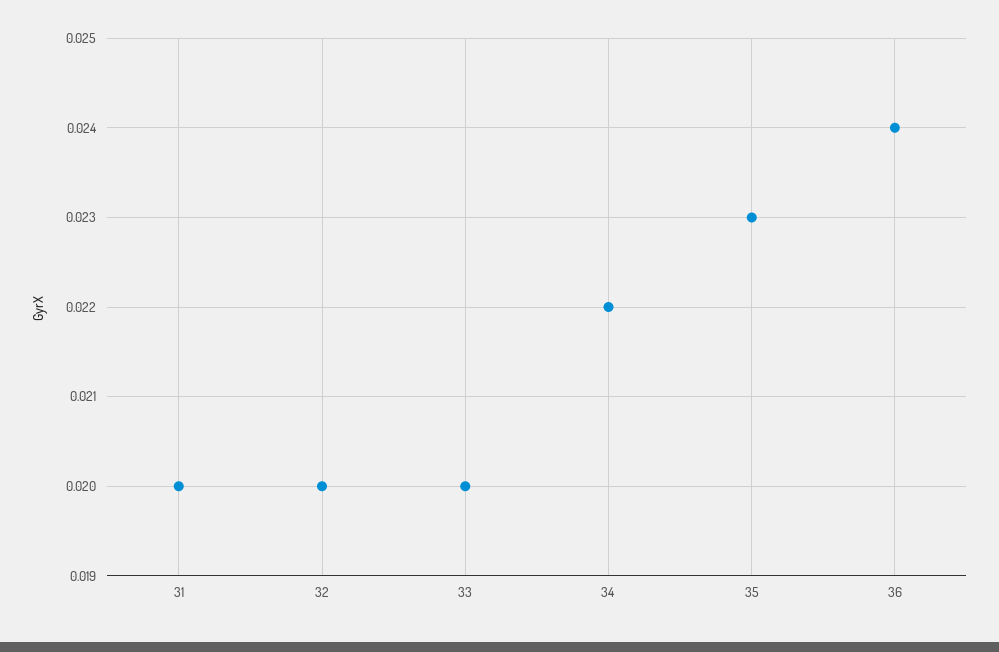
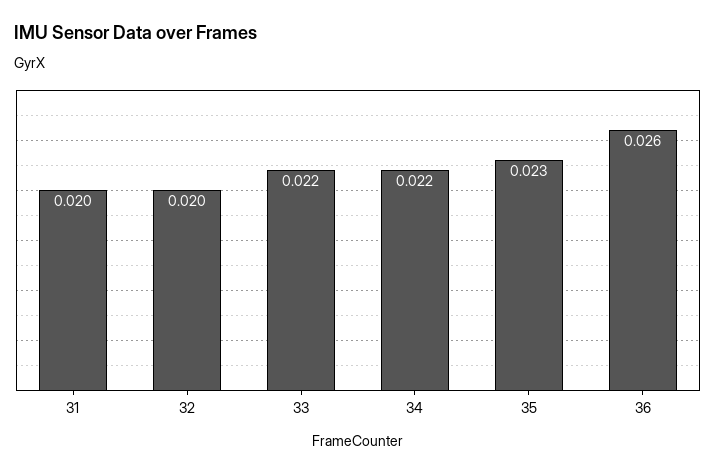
33: 0.02 -> 0.022
36: 0.024 -> 0.026

